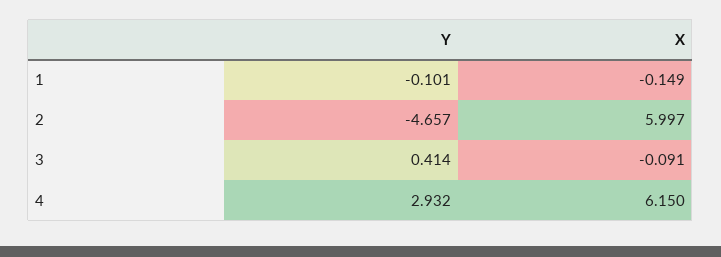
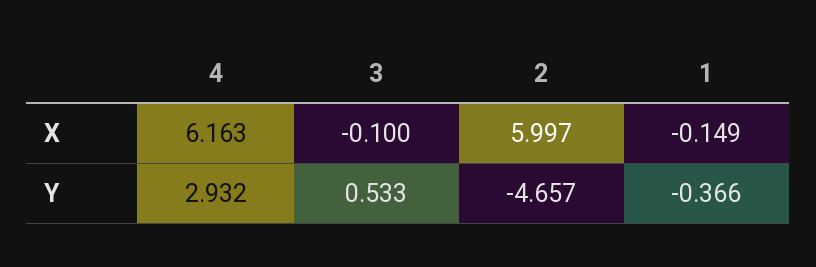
Y, 1: -0.101 -> -0.366
Y, 3: 0.414 -> 0.533
X, 3: -0.091 -> -0.1
X, 4: 6.15 -> 6.163

